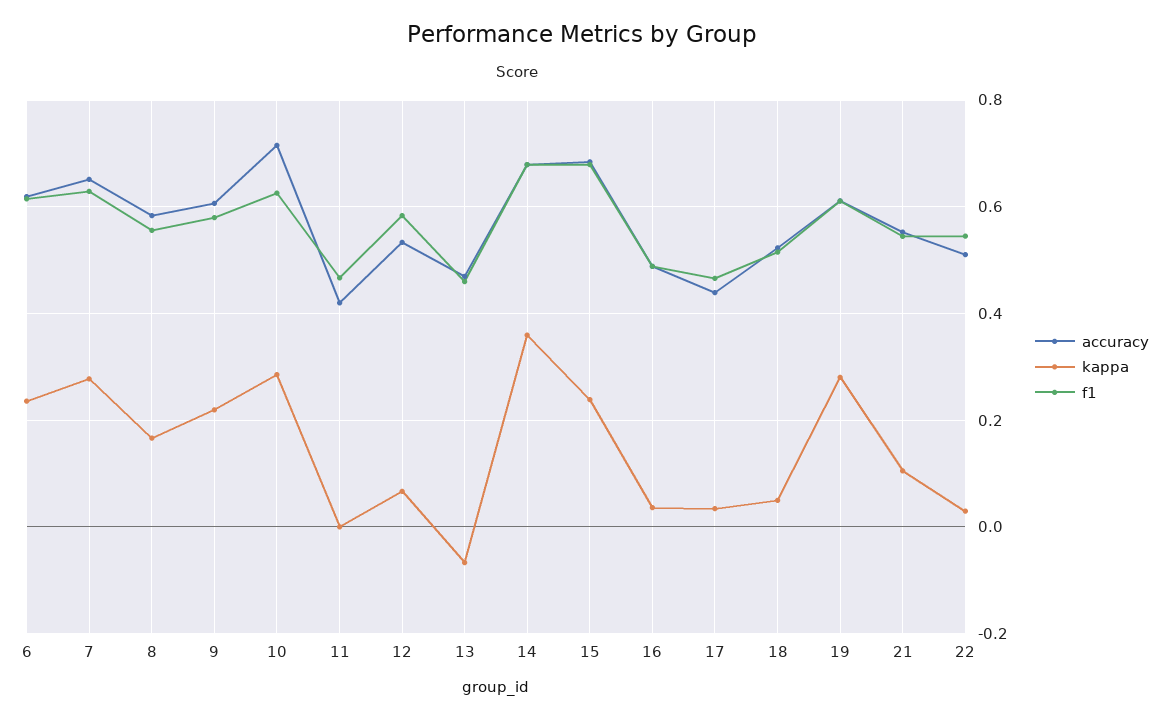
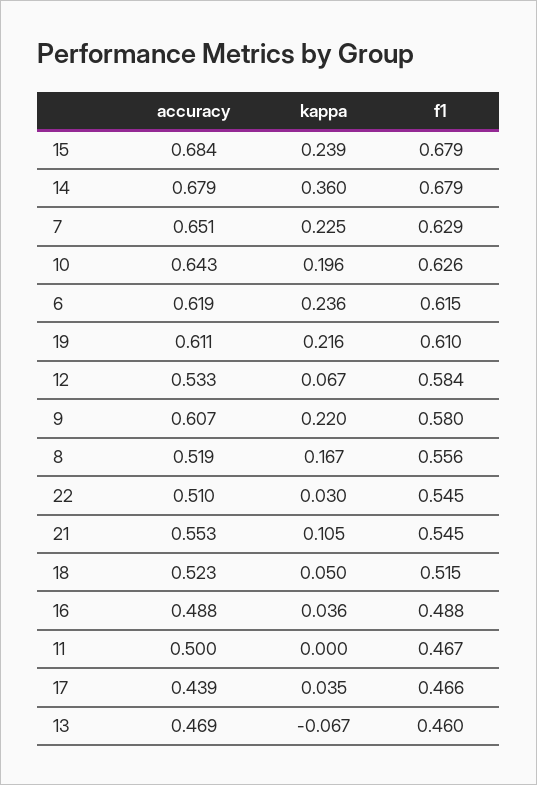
kappa, 7: 0.28 -> 0.225
accuracy, 8: 0.58 -> 0.519
accuracy, 10: 0.72 -> 0.643
kappa, 10: 0.28 -> 0.196
accuracy, 11: 0.42 -> 0.5
kappa, 19: 0.28 -> 0.216

